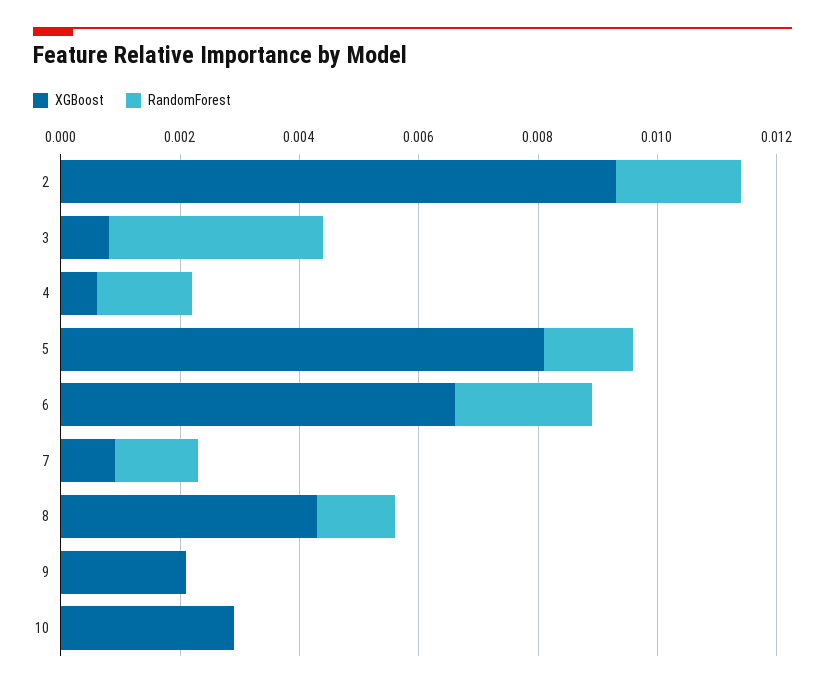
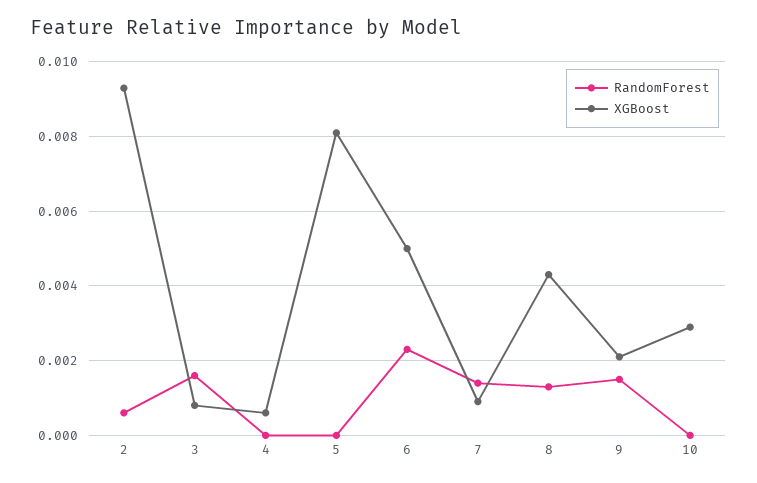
RandomForest, 2: 0.002 -> 0.0005
RandomForest, 3: 0.0035 -> 0.0015
RandomForest, 4: 0.0015 -> 0
RandomForest, 5: 0.0015 -> 0
XGBoost, 6: 0.0065 -> 0.005
RandomForest, 9: 0 -> 0.0015

